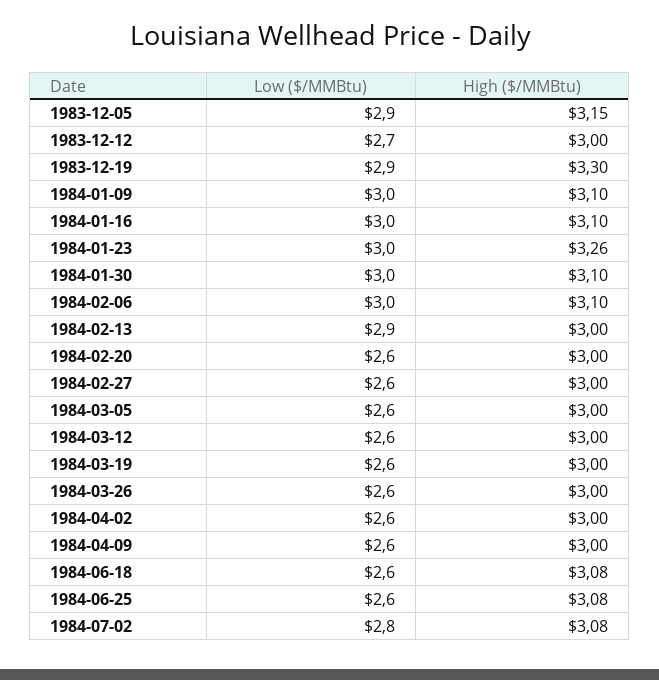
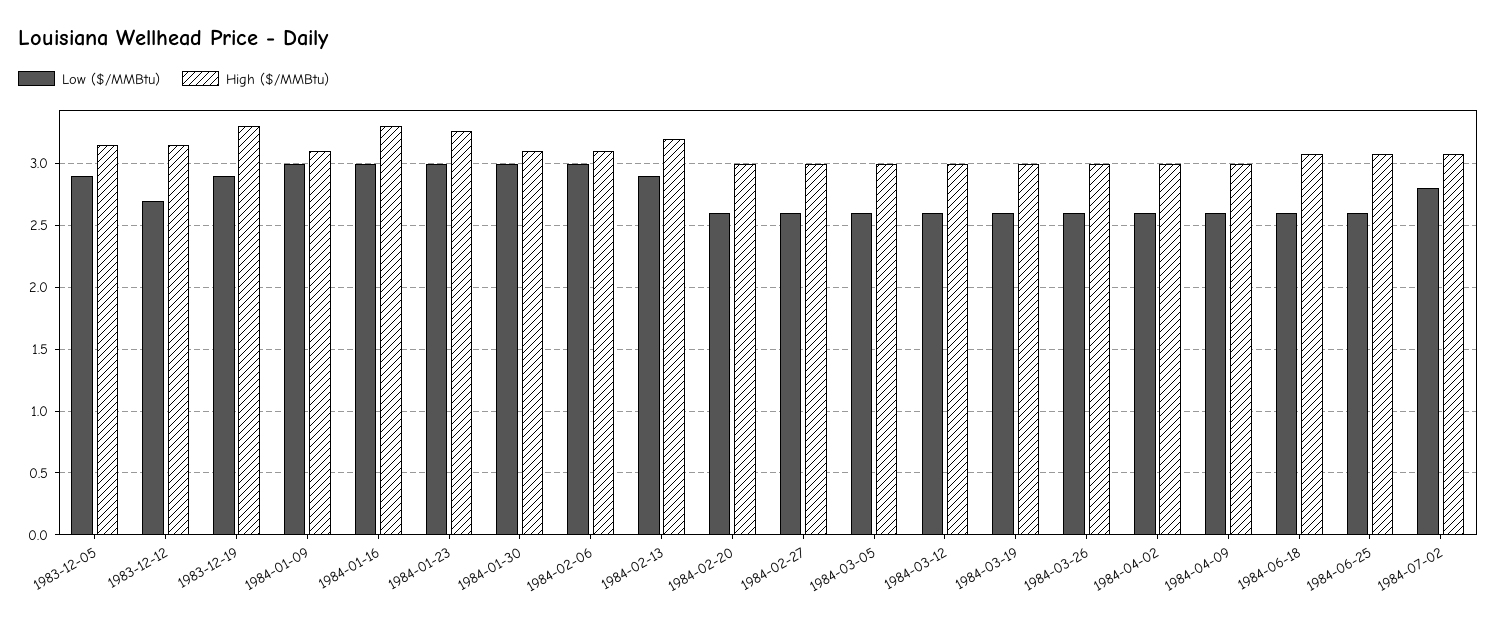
High ($/MMBtu), 1983-12-12: 3 -> 3.15
High ($/MMBtu), 1984-01-16: 3.1 -> 3.3
High ($/MMBtu), 1984-02-13: 3 -> 3.2

